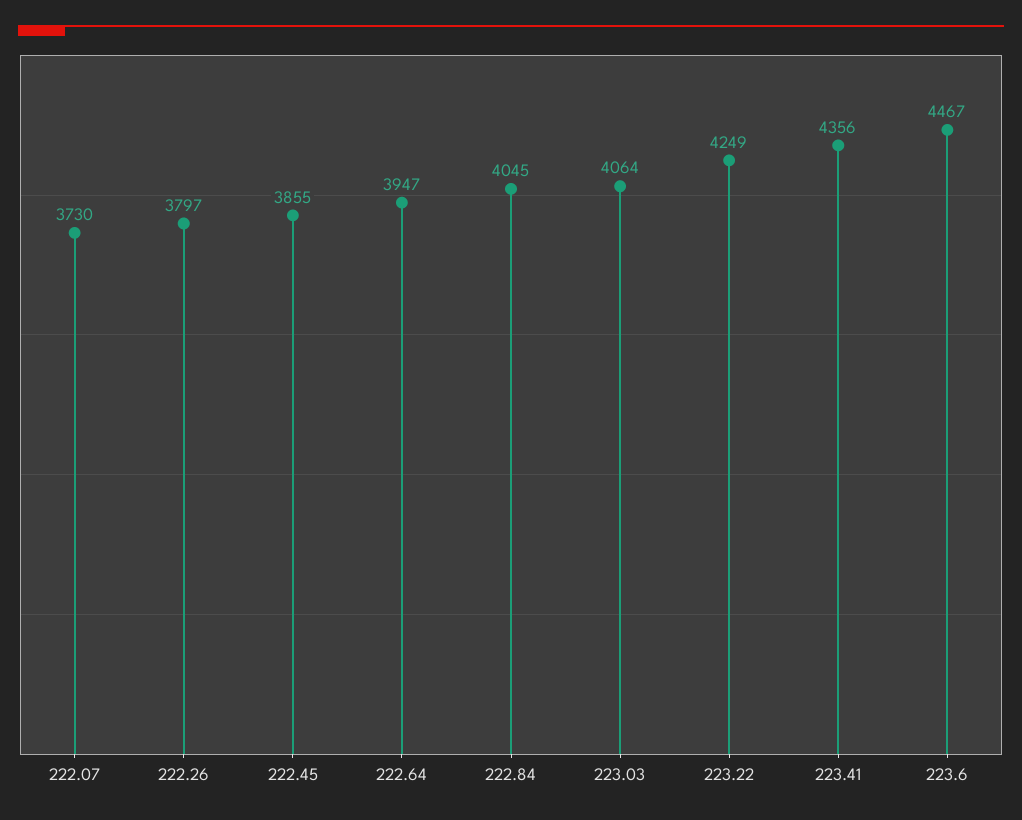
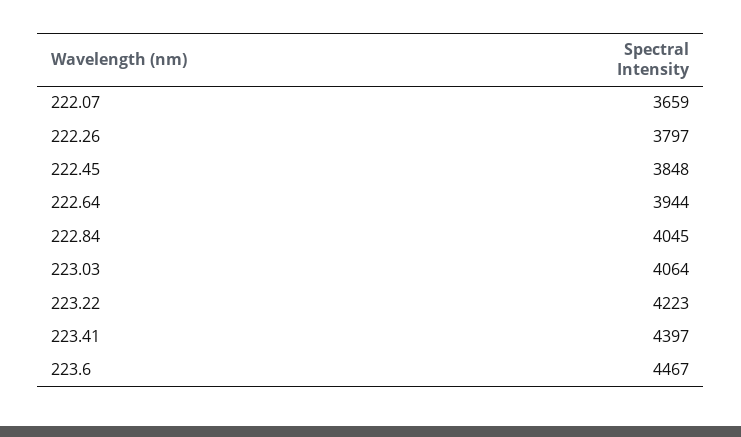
222.07: 3730 -> 3659
222.45: 3855 -> 3848
222.64: 3947 -> 3944
223.22: 4249 -> 4223
223.41: 4356 -> 4397

